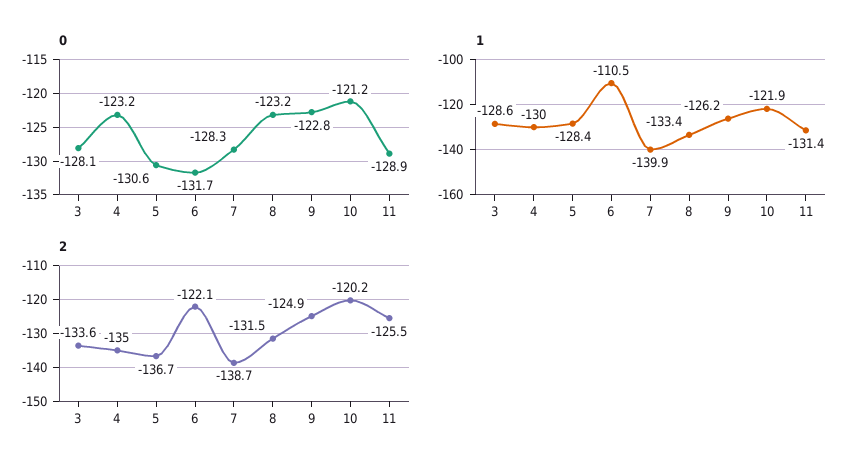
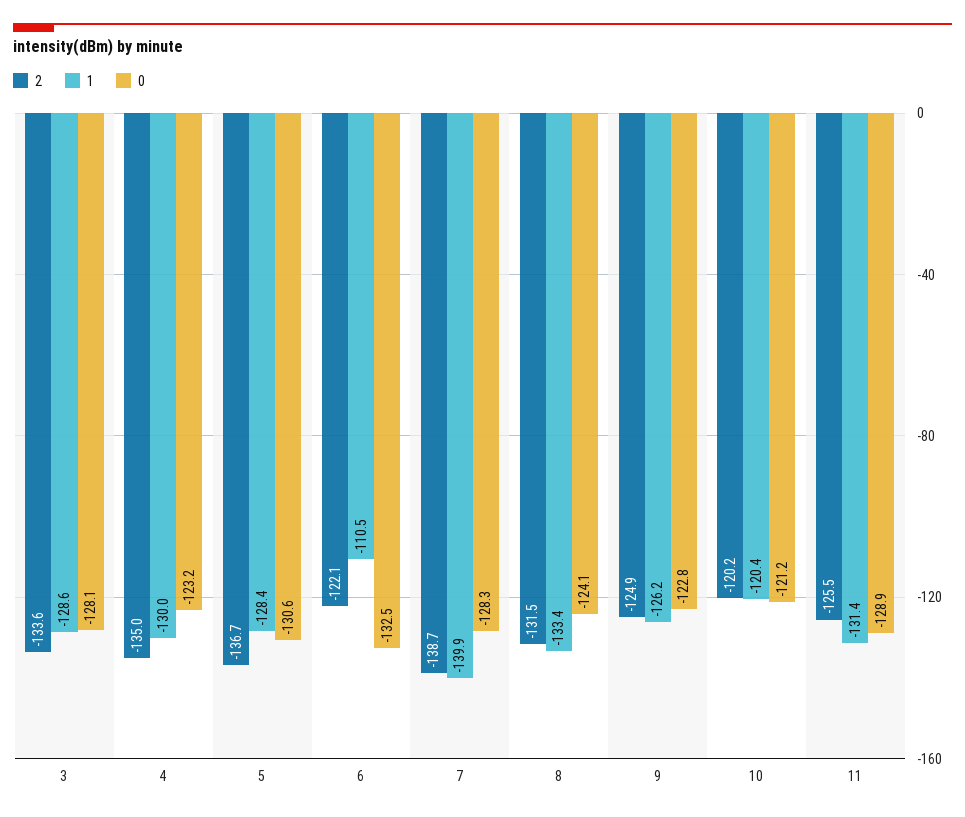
0, 6: -131.7 -> -132.5
0, 8: -123.2 -> -124.1
1, 10: -121.9 -> -120.4

